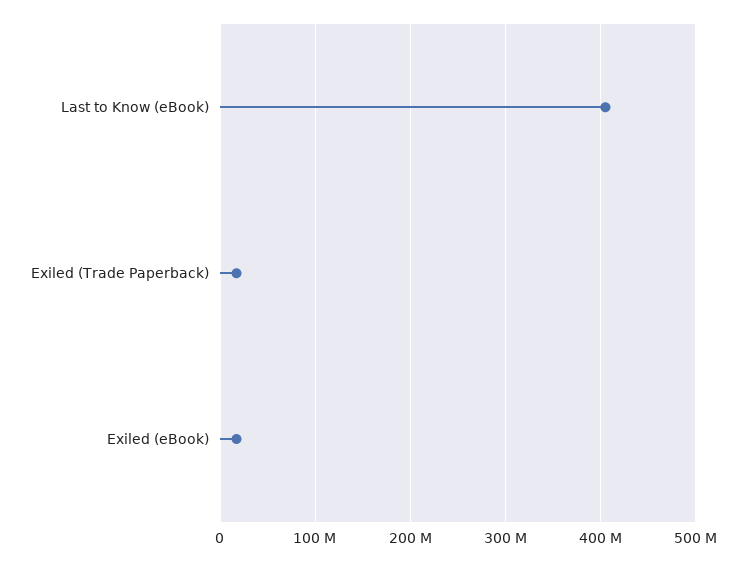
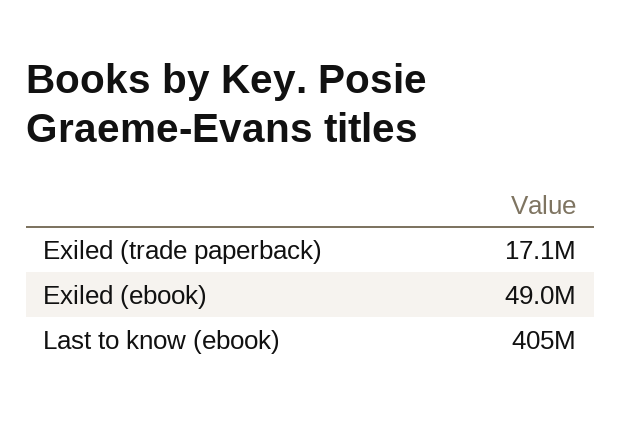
Exiled (eBook): 20000000 -> 49000000

